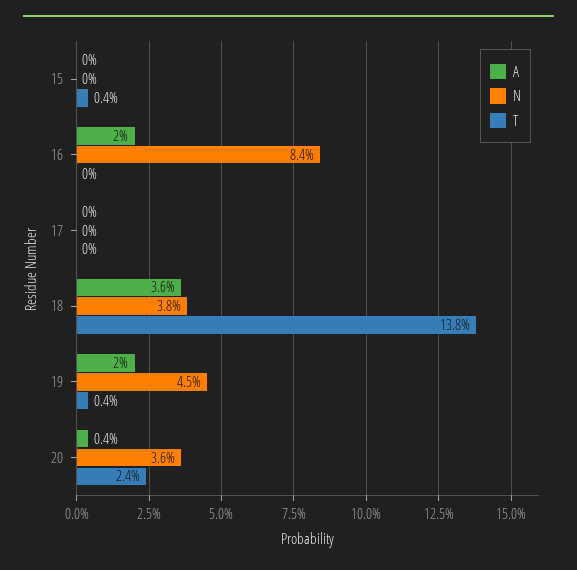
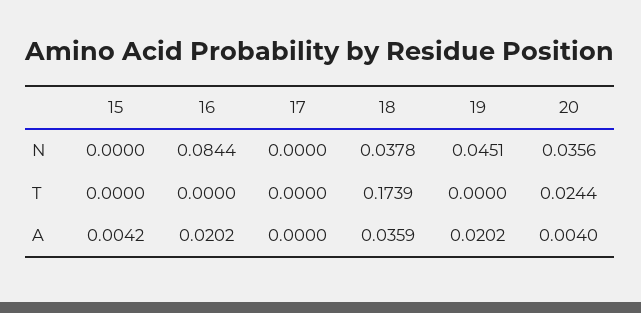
A, 15: 0 -> 0.0042
T, 15: 0.004 -> 0
T, 18: 0.138 -> 0.1739
T, 19: 0.004 -> 0

